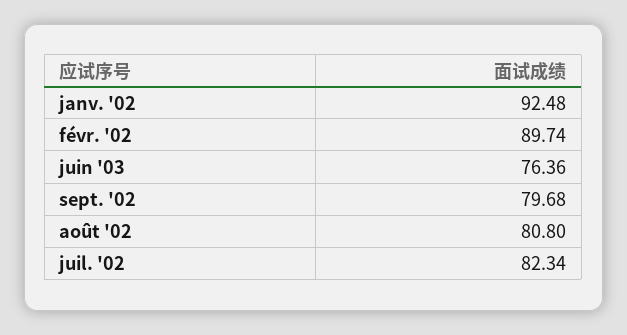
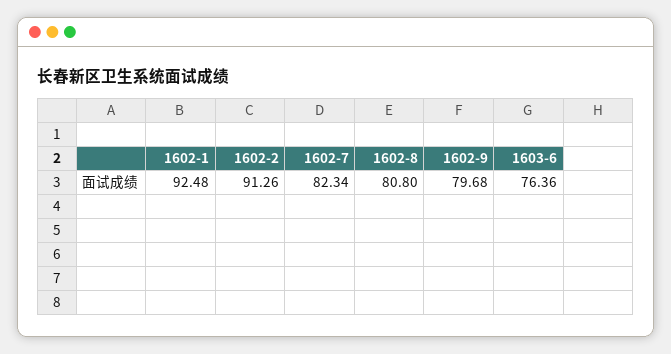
févr. '02: 89.74 -> 91.26

